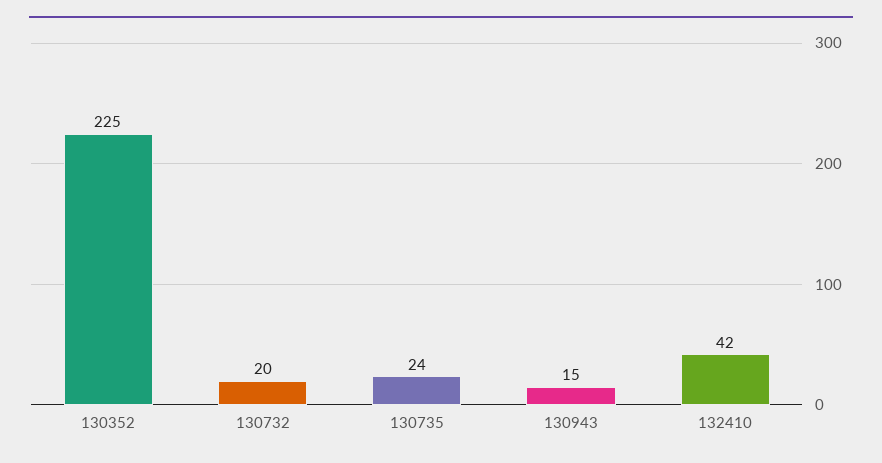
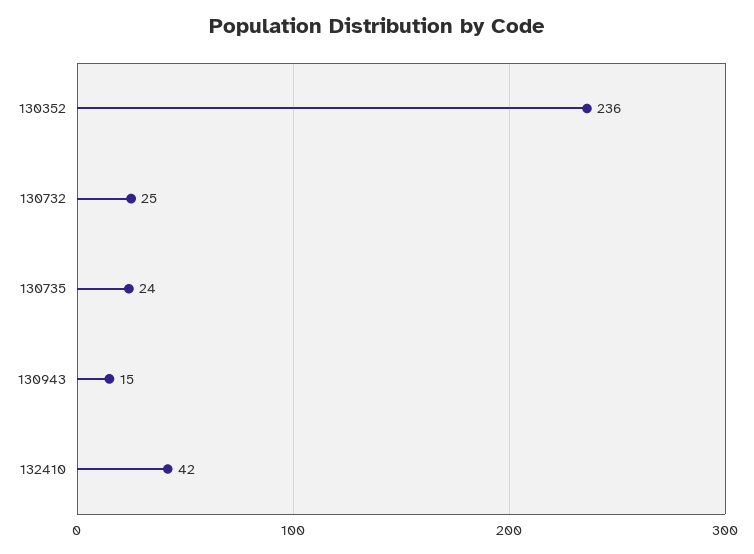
130352: 225 -> 236
130732: 20 -> 25

